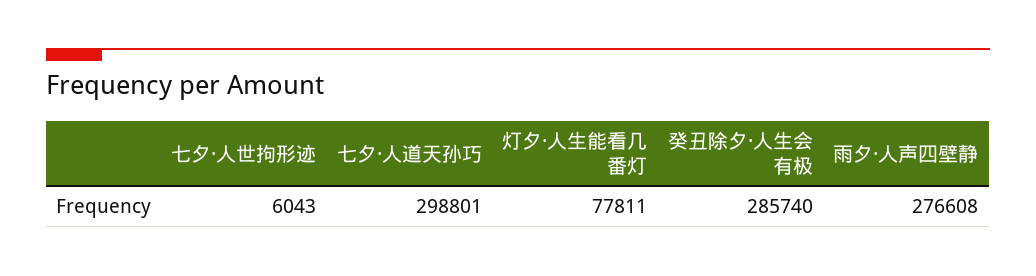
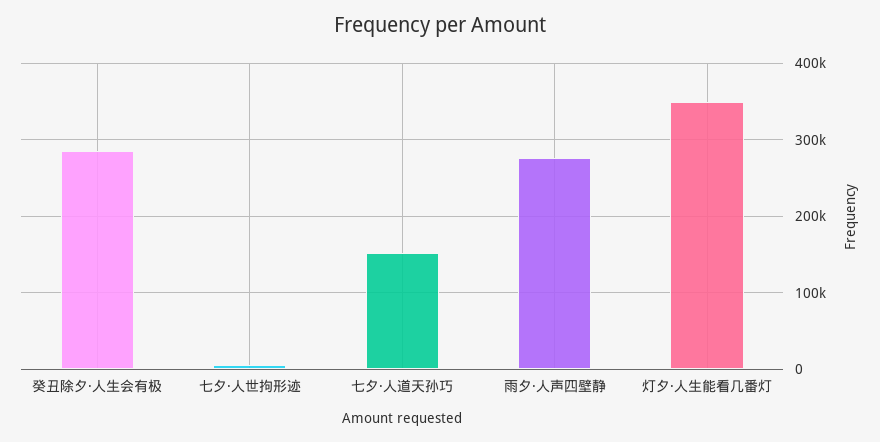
七夕·人道天孙巧: 298801 -> 150000
灯夕·人生能看几番灯: 77811 -> 350000

